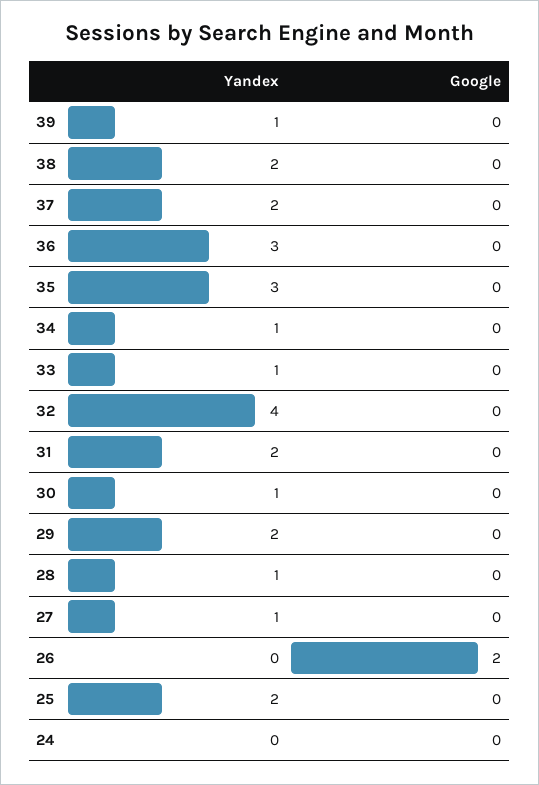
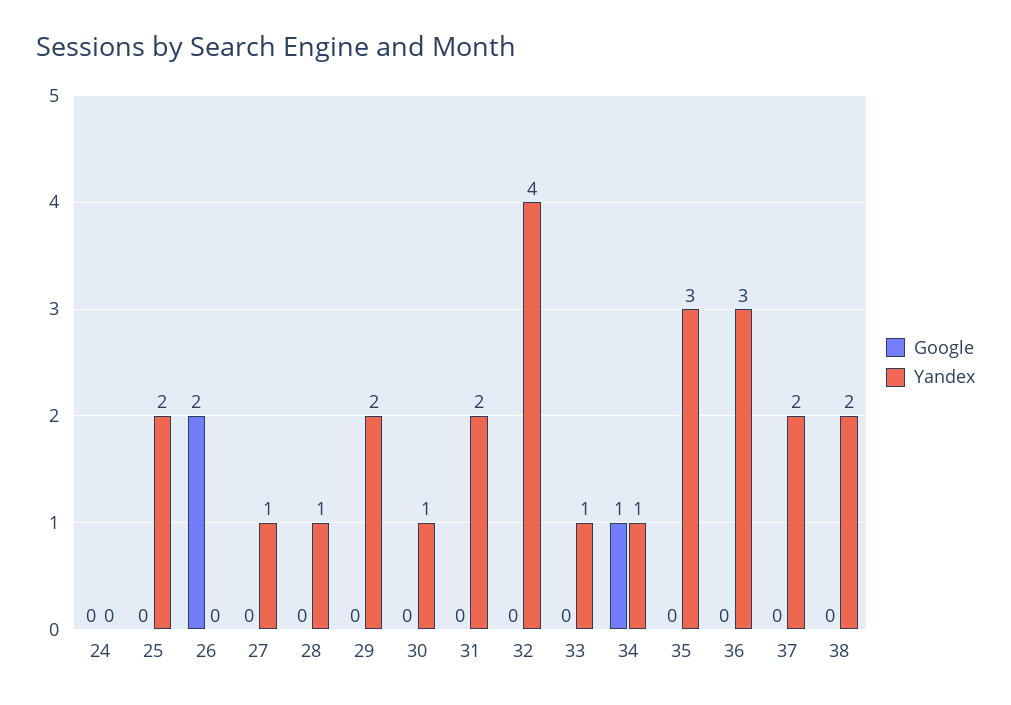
Yandex, 39: 1 -> none
Google, 39: 0 -> none
Google, 34: 0 -> 1

